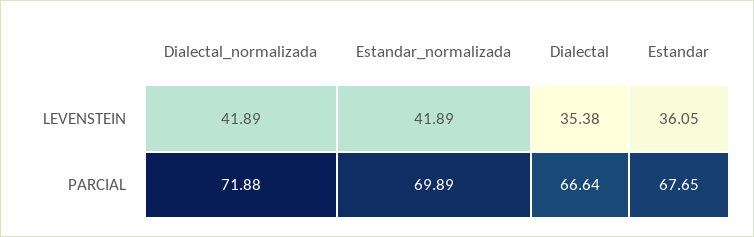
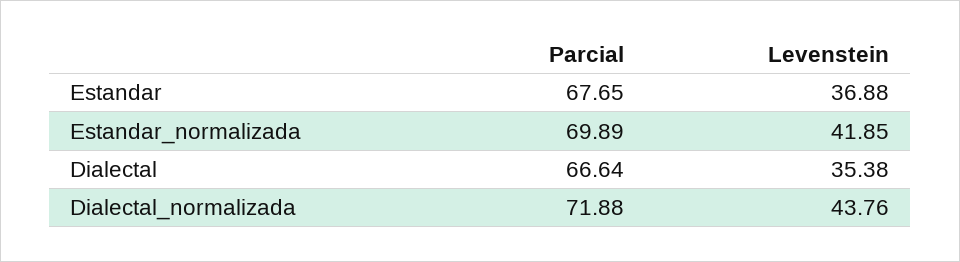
Dialectal_normalizada, LEVENSTEIN: 41.89 -> 43.76
Estandar_normalizada, LEVENSTEIN: 41.89 -> 41.85
Estandar, LEVENSTEIN: 36.05 -> 36.88

